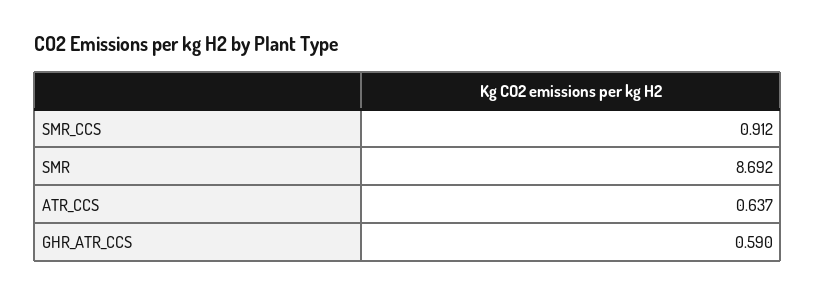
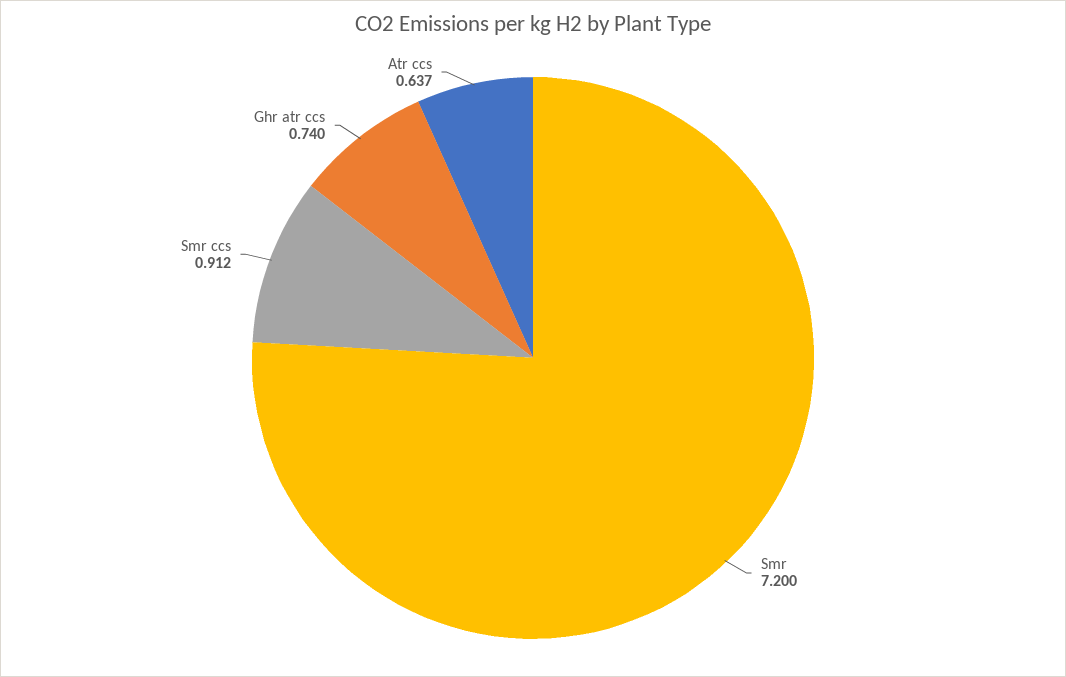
SMR: 8.692 -> 7.2
GHR_ATR_CCS: 0.59 -> 0.74

